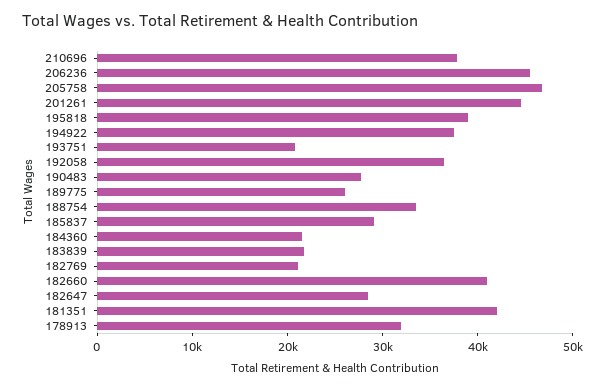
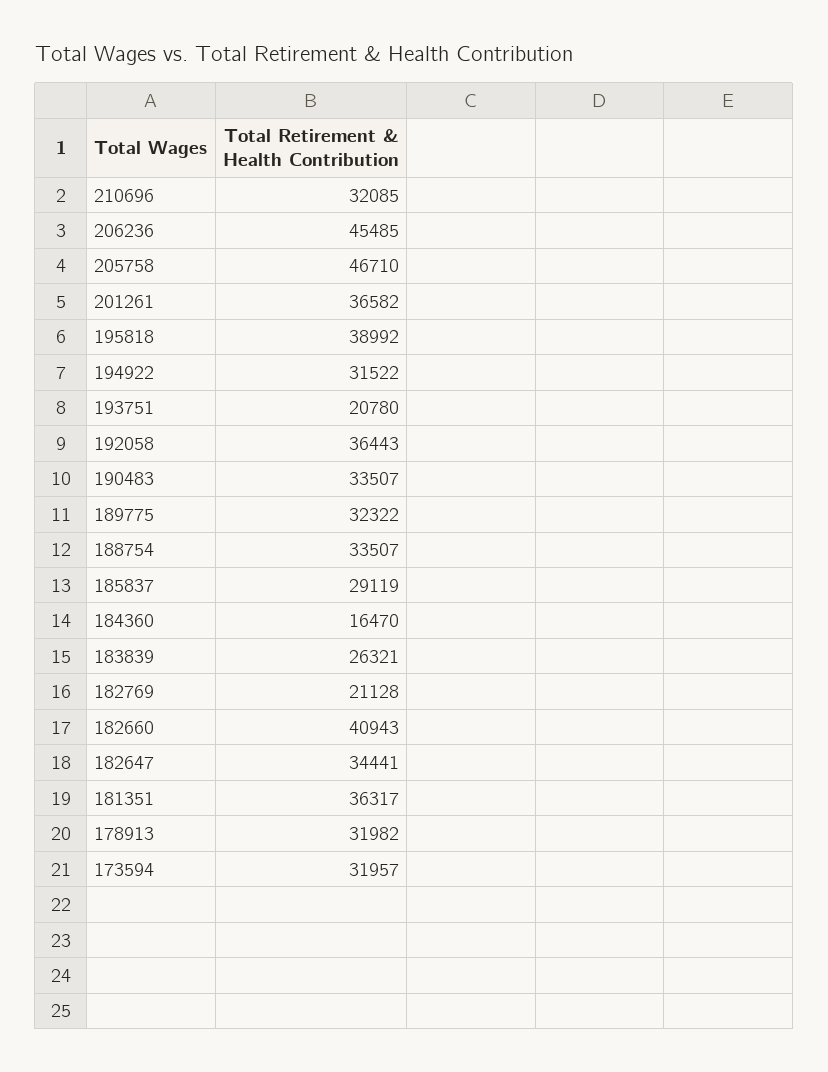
210696: 38000 -> 32085
201261: 44000 -> 36582
194922: 38000 -> 31522
190483: 28000 -> 33507
189775: 26000 -> 32322
184360: 22000 -> 16470
183839: 22000 -> 26321
182647: 28000 -> 34441
181351: 42000 -> 36317
173594: none -> 31957

